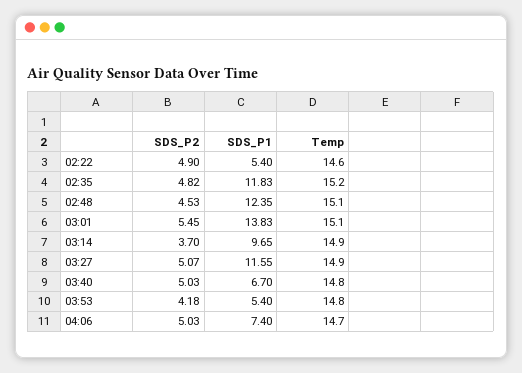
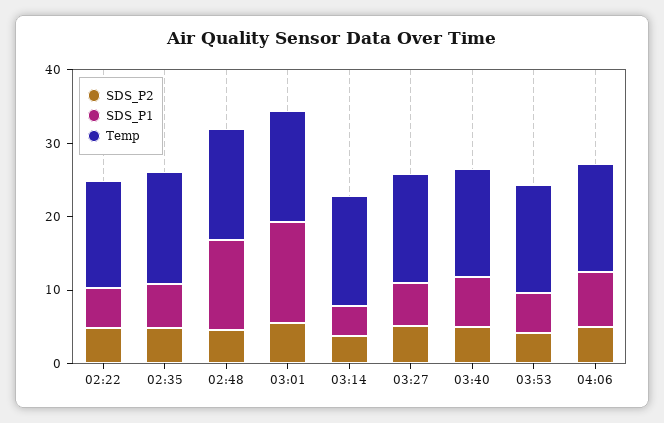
SDS_P1, 02:35: 11.83 -> 6
SDS_P1, 03:14: 9.65 -> 4
SDS_P1, 03:27: 11.55 -> 6

